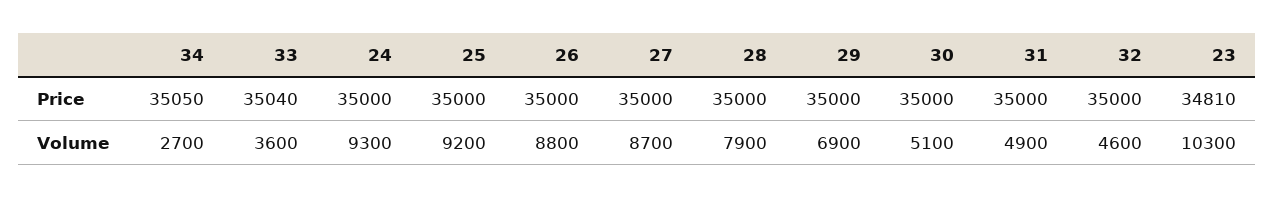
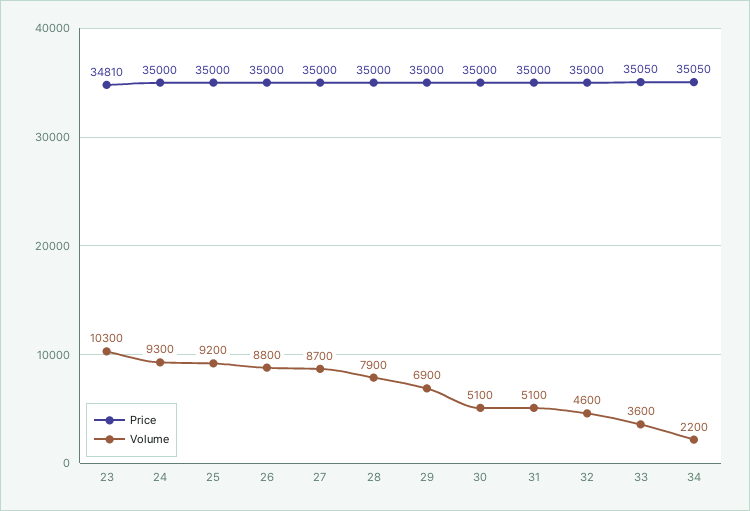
Price, 33: 35040 -> 35050
Volume, 34: 2700 -> 2200
Volume, 31: 4900 -> 5100

